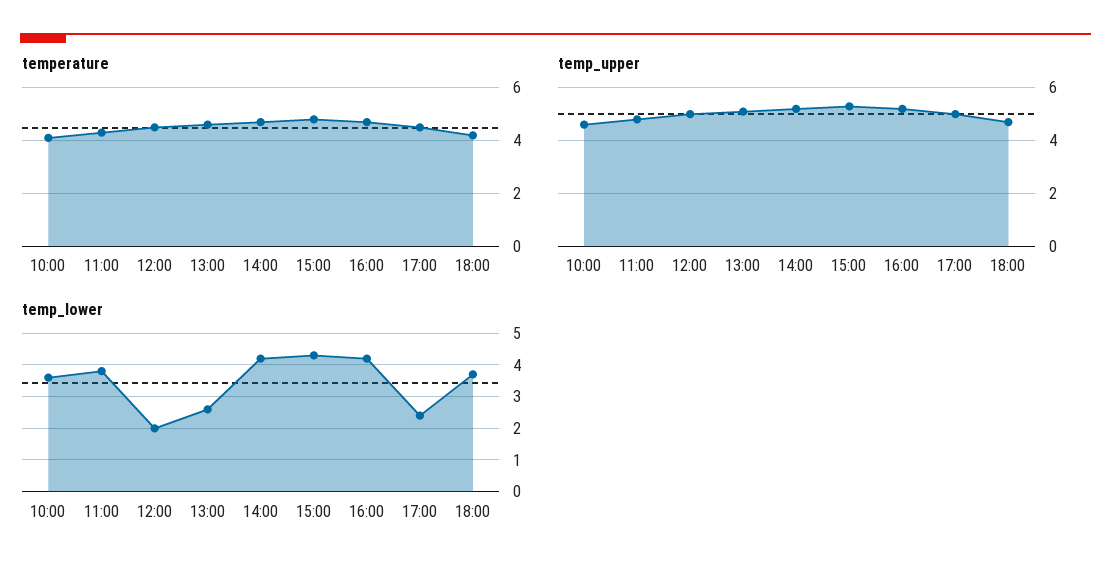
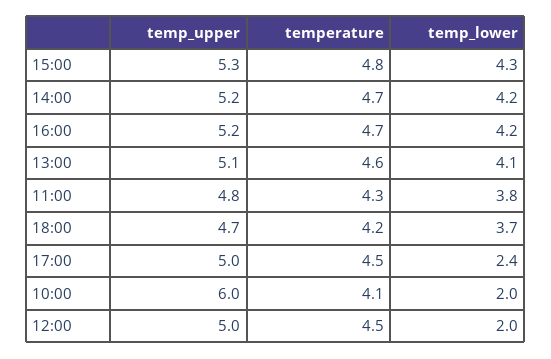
temp_upper, 10:00: 4.5 -> 6
temp_lower, 10:00: 3.5 -> 2
temp_lower, 13:00: 2.5 -> 4.1

